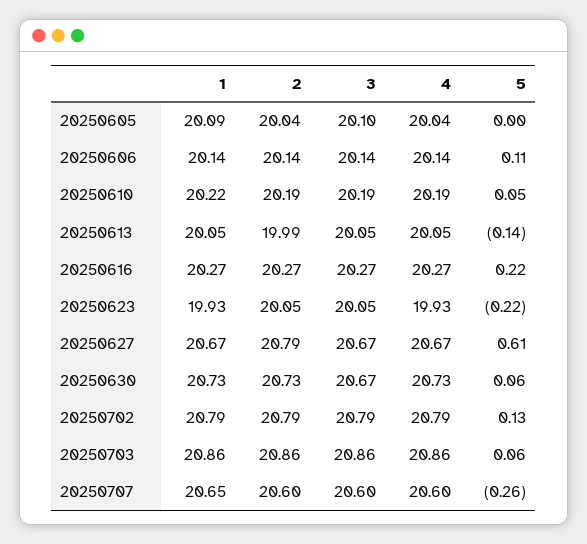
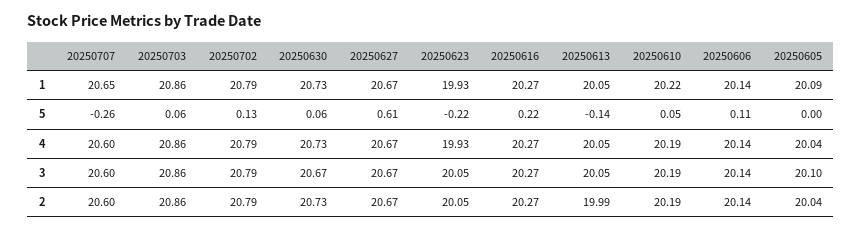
2, 20250627: 20.79 -> 20.67

